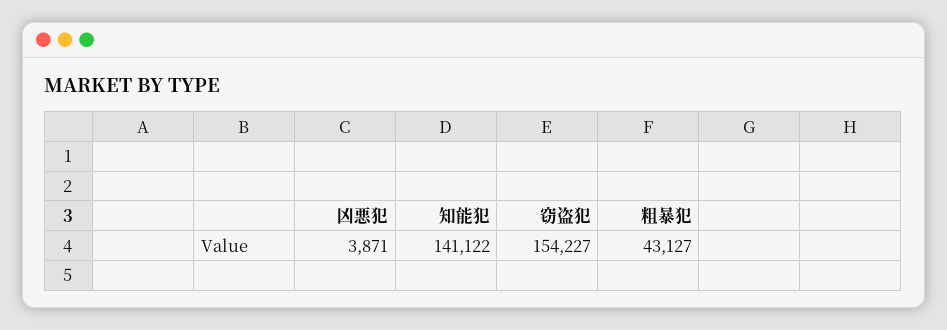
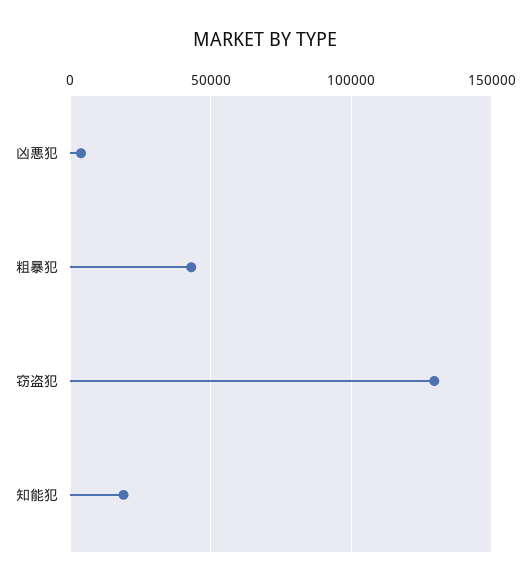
知能犯: 141122 -> 20000
窃盗犯: 154227 -> 130000

